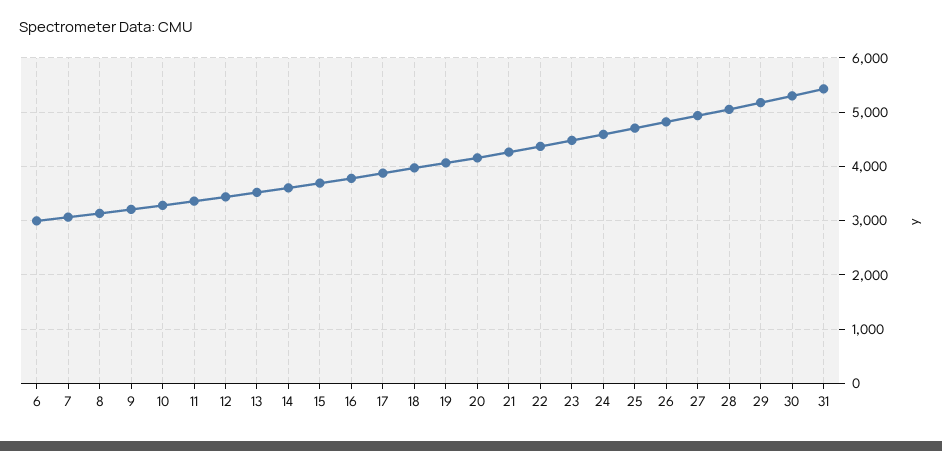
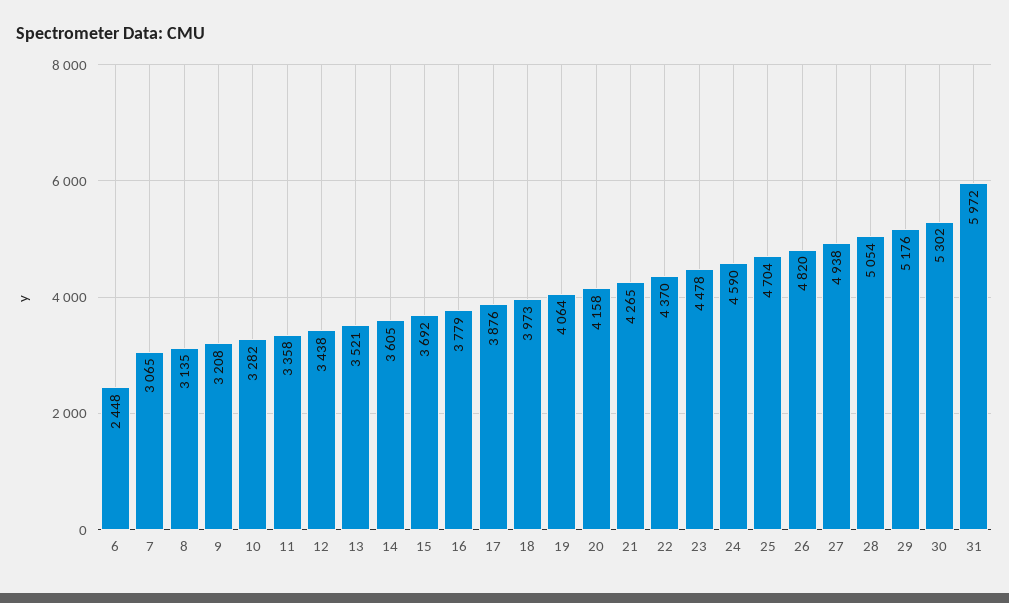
6: 3000 -> 2448
31: 5400 -> 5972

